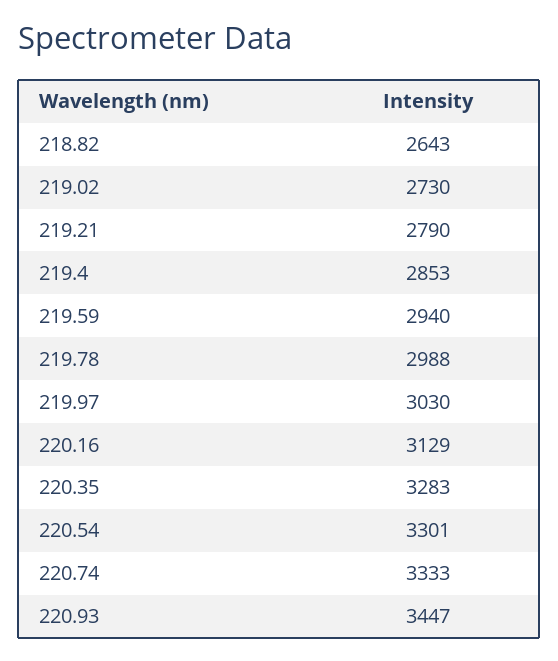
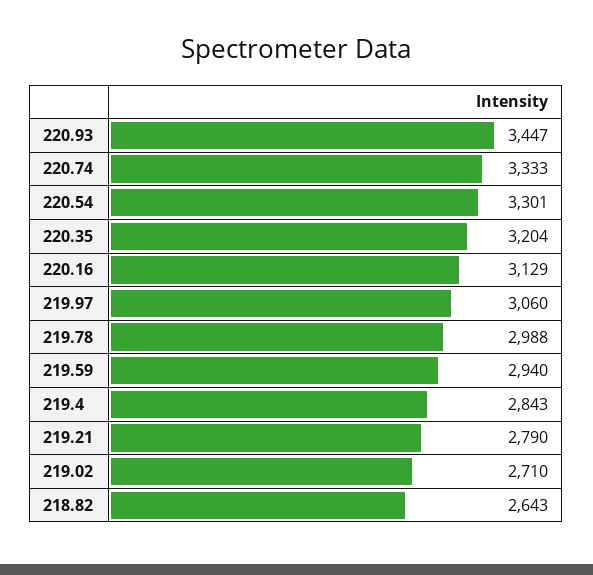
219.02: 2730 -> 2710
219.4: 2853 -> 2843
219.97: 3030 -> 3060
220.35: 3283 -> 3204

